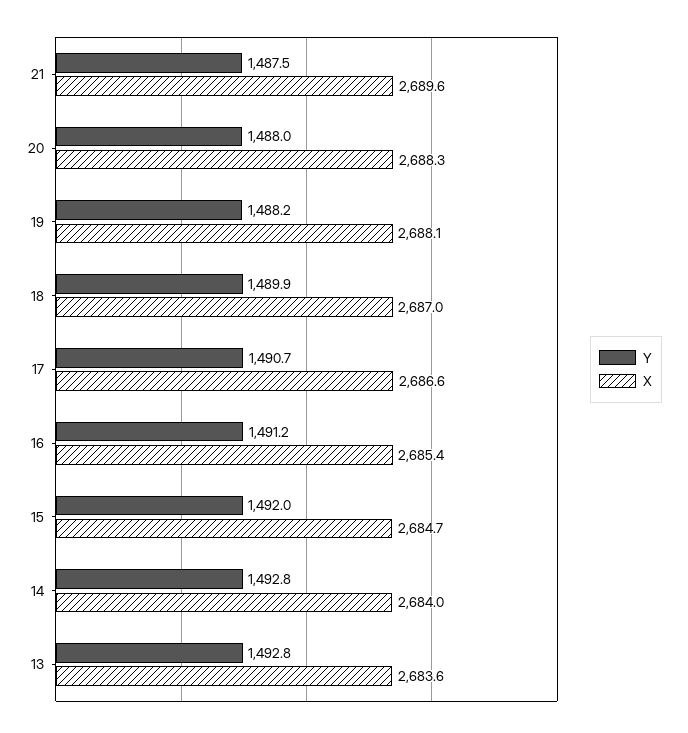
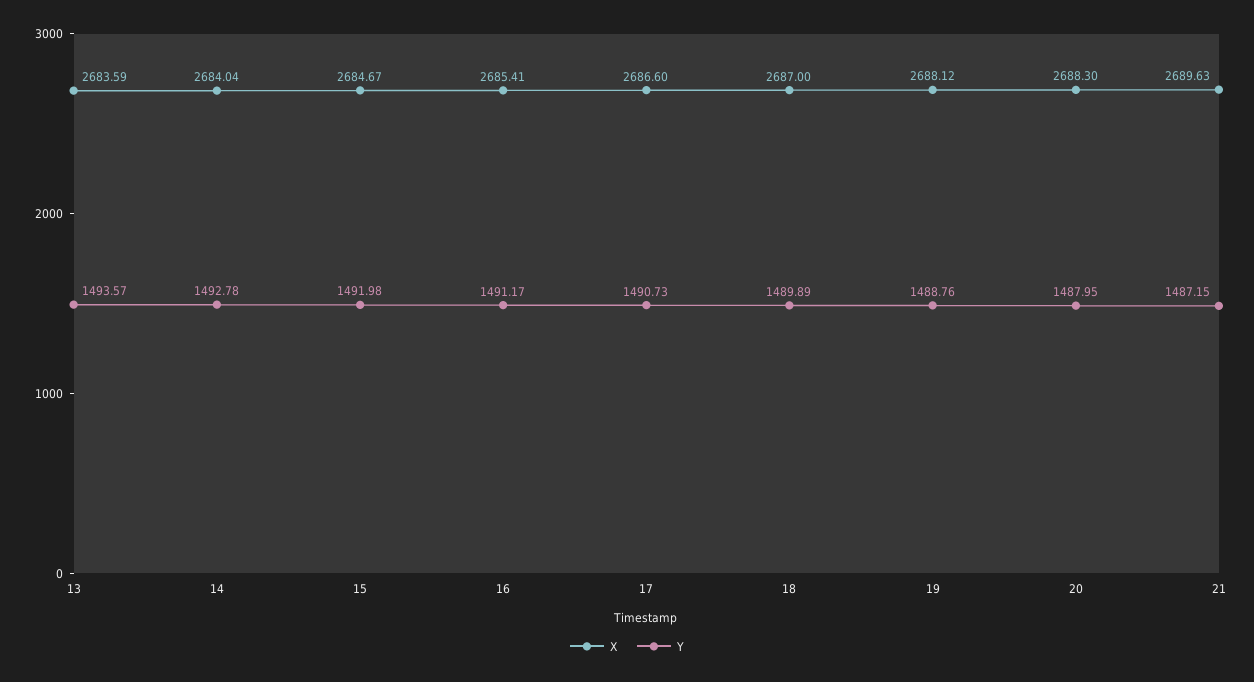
Y, 21: 1487.5 -> 1487.15
Y, 19: 1488.2 -> 1488.76
Y, 13: 1492.8 -> 1493.57

